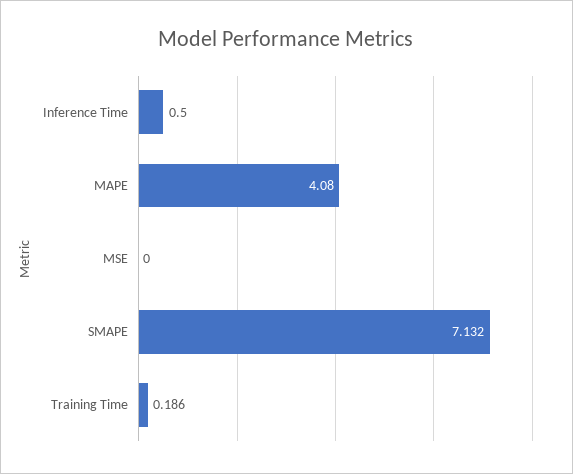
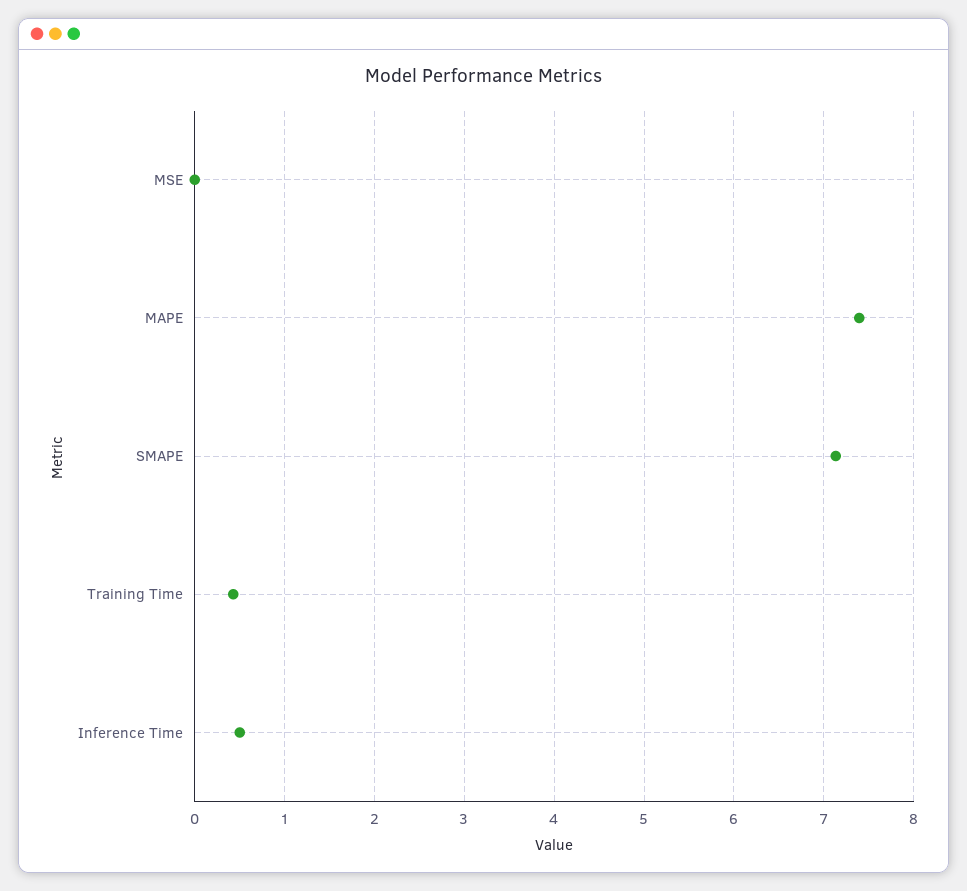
MAPE: 4.08 -> 7.4
Training Time: 0.186 -> 0.4

